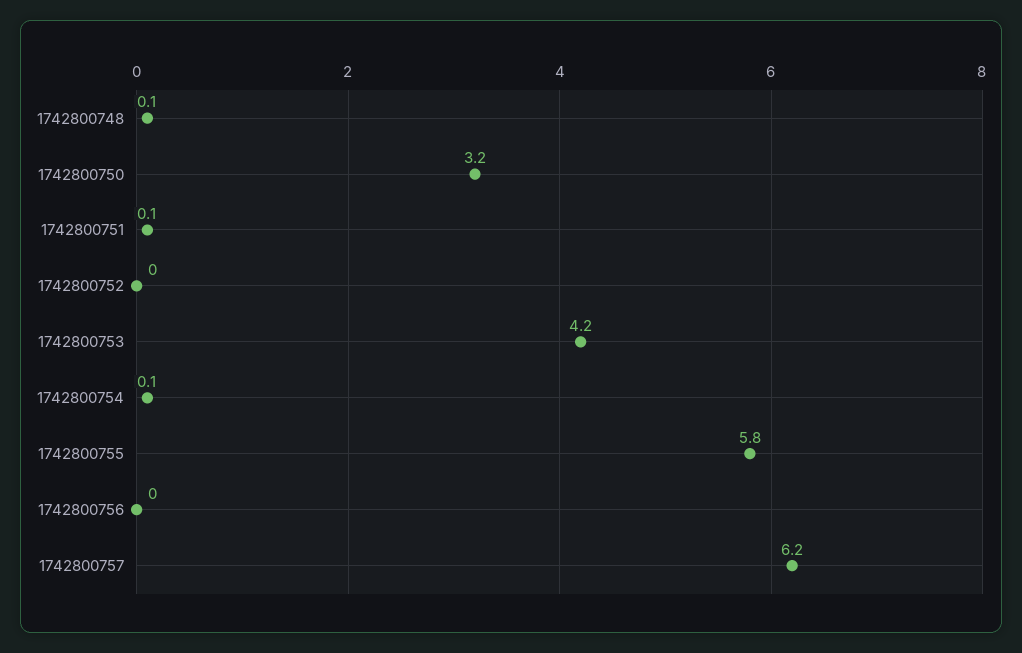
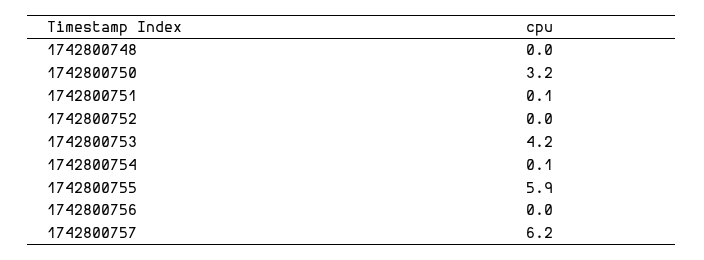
1742800748: 0.1 -> 0
1742800755: 5.8 -> 5.9

